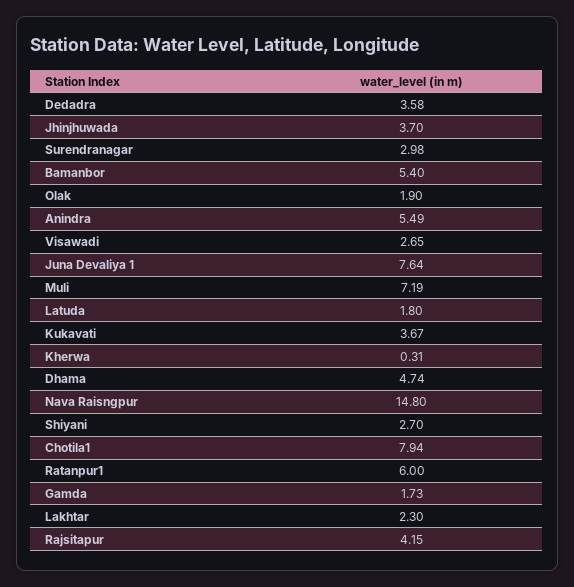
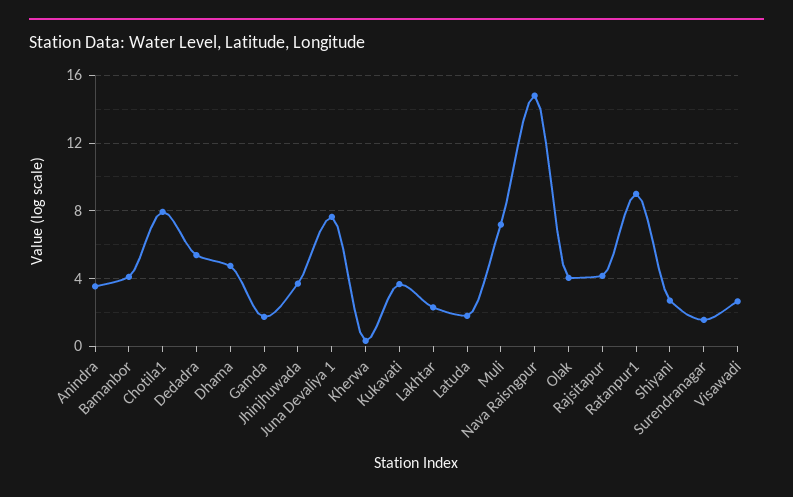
Dedadra: 3.58 -> 5.5
Surendranagar: 2.98 -> 1.5
Bamanbor: 5.4 -> 4
Olak: 1.9 -> 4
Anindra: 5.49 -> 3.5
Ratanpur1: 6 -> 9

